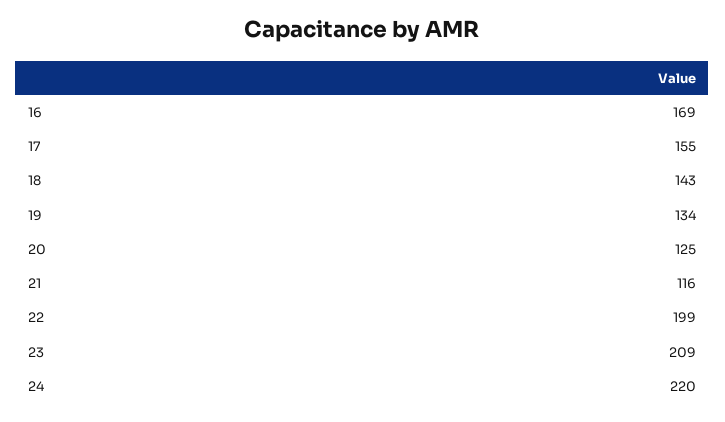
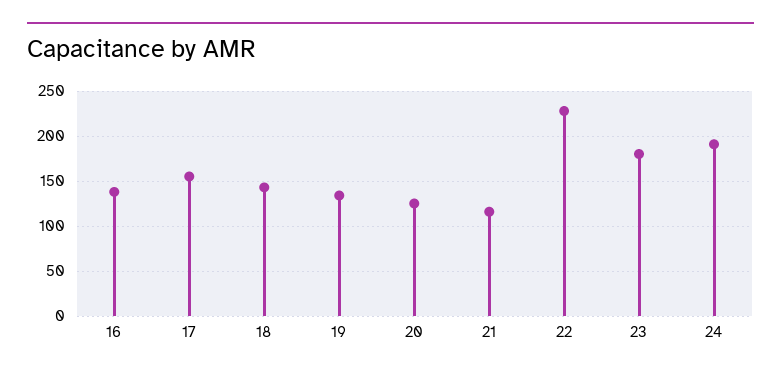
16: 169 -> 140
22: 199 -> 230
23: 209 -> 180
24: 220 -> 190

